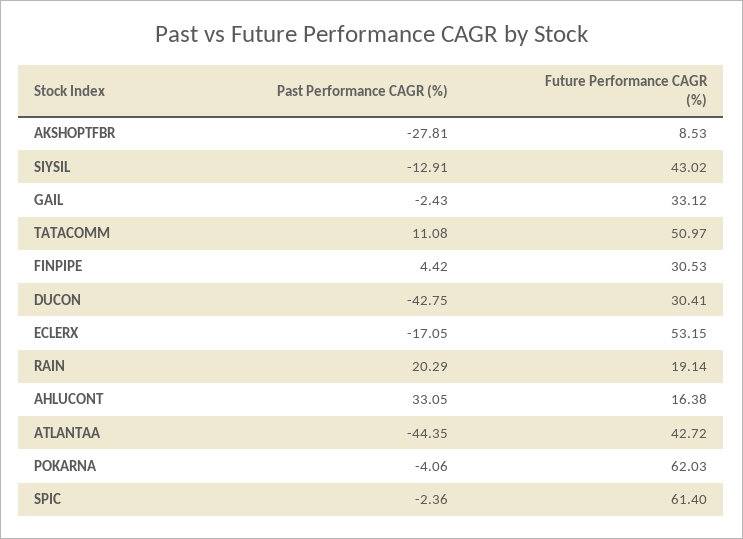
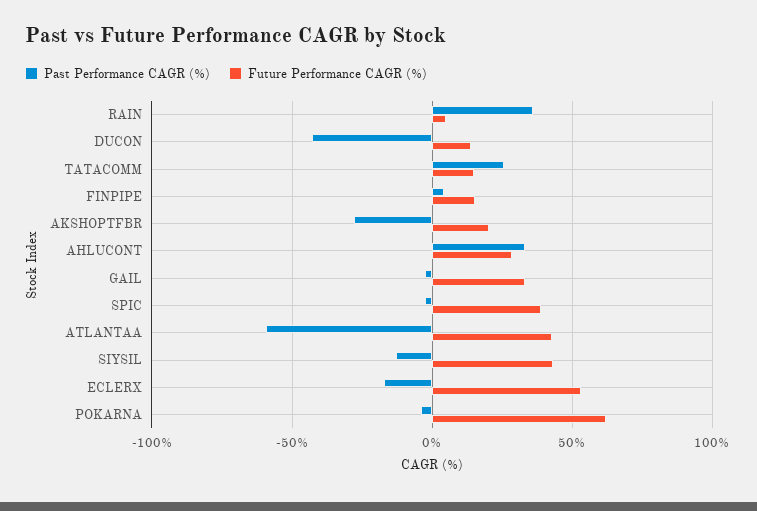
Future Performance CAGR (%), AKSHOPTFBR: 8.53 -> 20
Past Performance CAGR (%), TATACOMM: 11.08 -> 25
Future Performance CAGR (%), TATACOMM: 50.97 -> 15
Future Performance CAGR (%), FINPIPE: 30.53 -> 15
Future Performance CAGR (%), DUCON: 30.41 -> 15
Past Performance CAGR (%), RAIN: 20.29 -> 35
Future Performance CAGR (%), RAIN: 19.14 -> 5
Future Performance CAGR (%), AHLUCONT: 16.38 -> 30
Past Performance CAGR (%), ATLANTAA: -44.35 -> -60
Future Performance CAGR (%), SPIC: 61.4 -> 40

